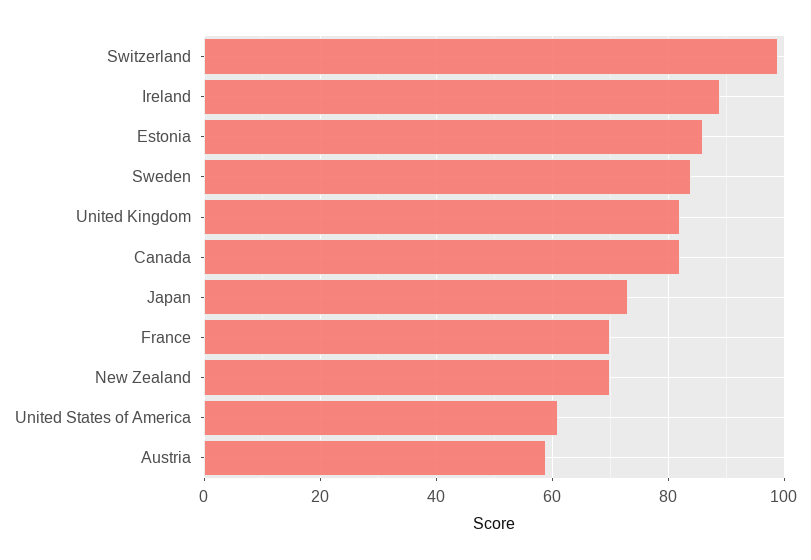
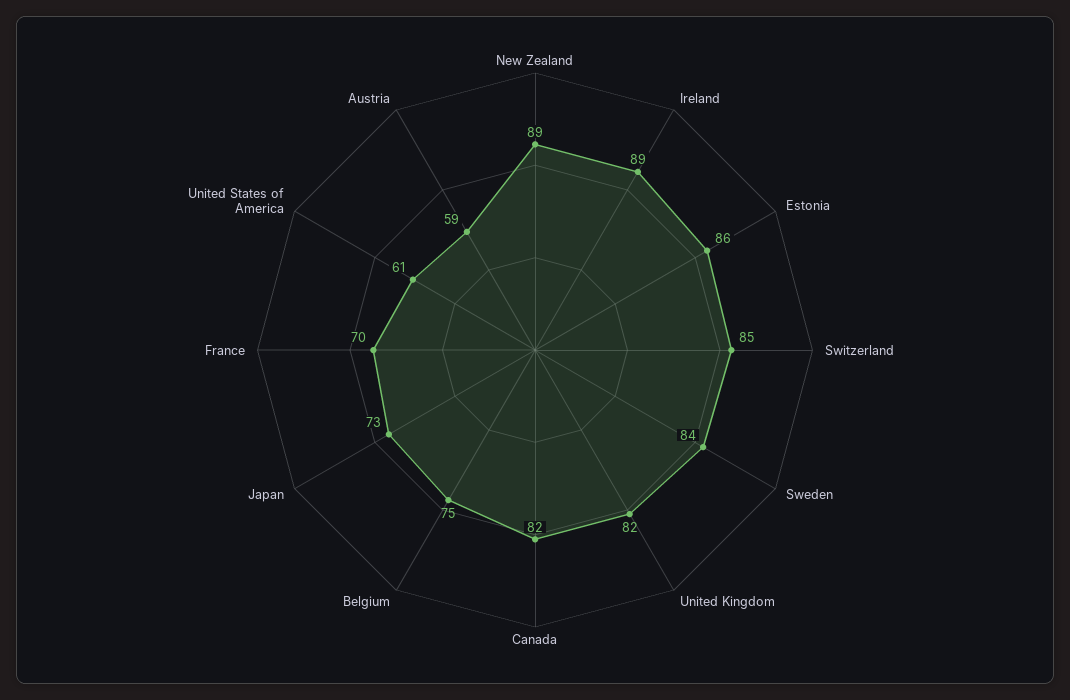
Switzerland: 100 -> 85
New Zealand: 70 -> 89
Belgium: none -> 75

